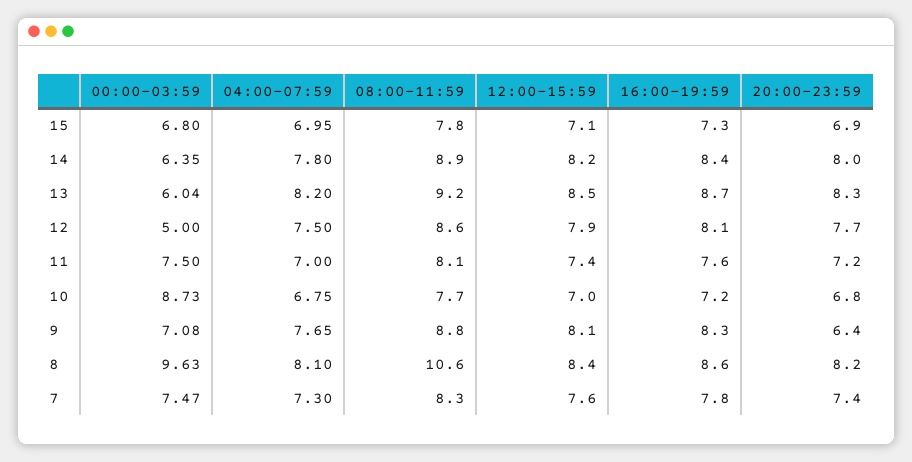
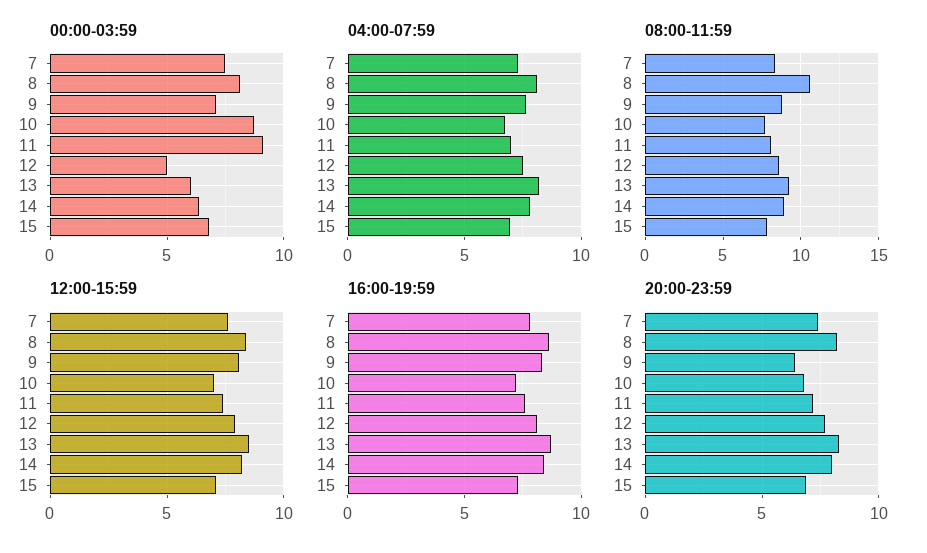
00:00-03:59, 11: 7.5 -> 9
00:00-03:59, 8: 9.63 -> 8

